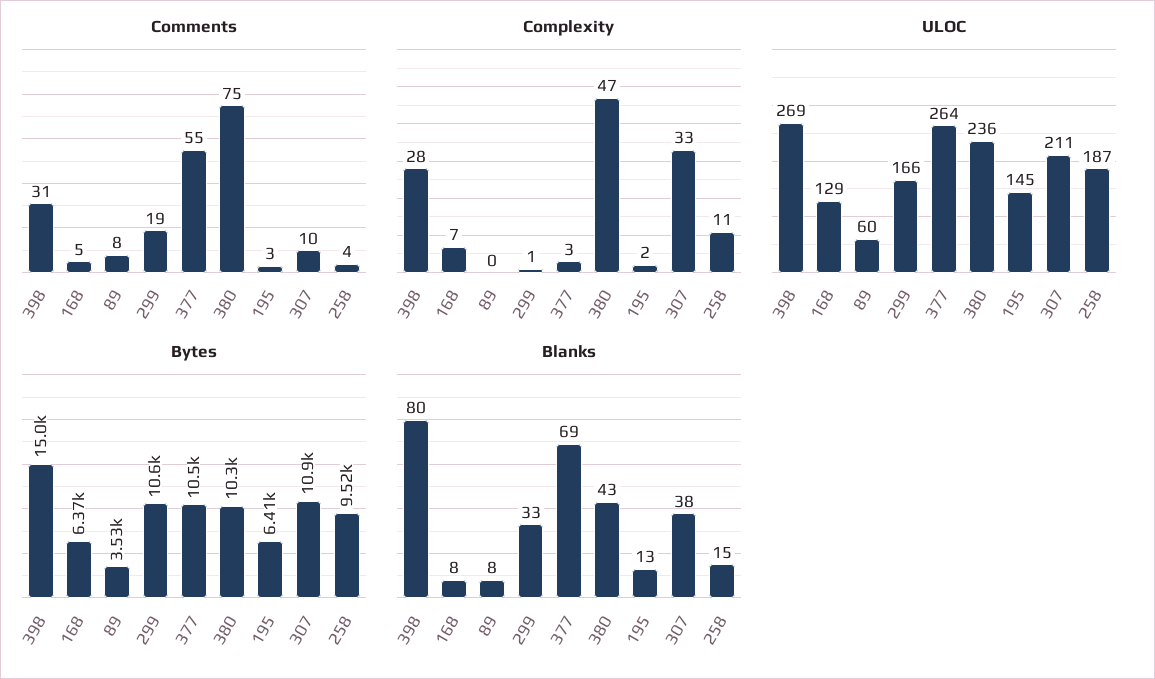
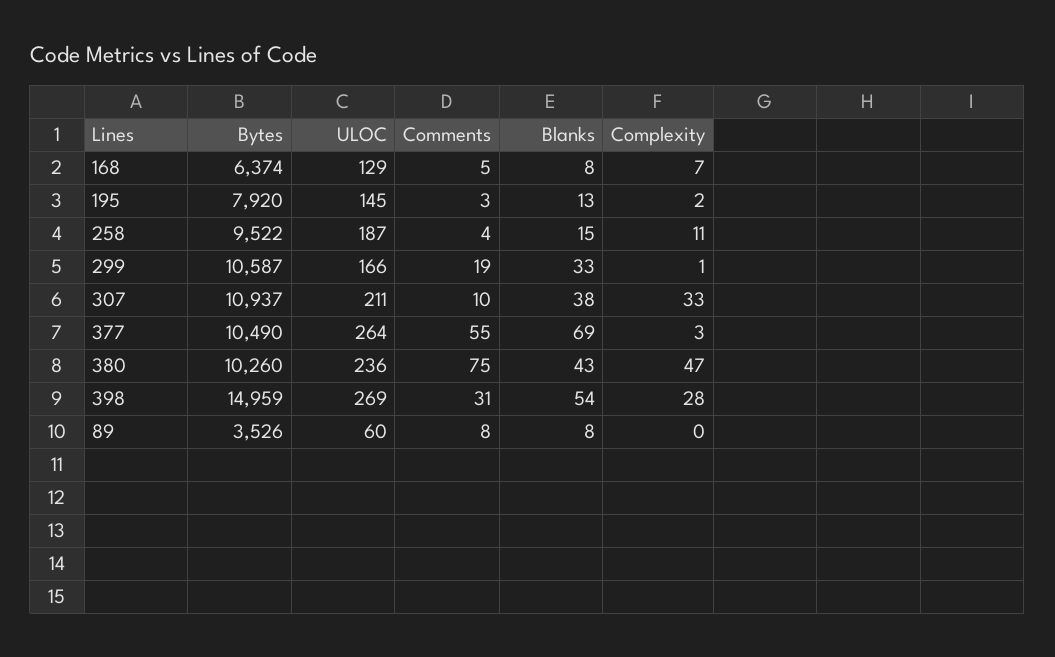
Bytes, 195: 6410 -> 7920
Blanks, 398: 80 -> 54

